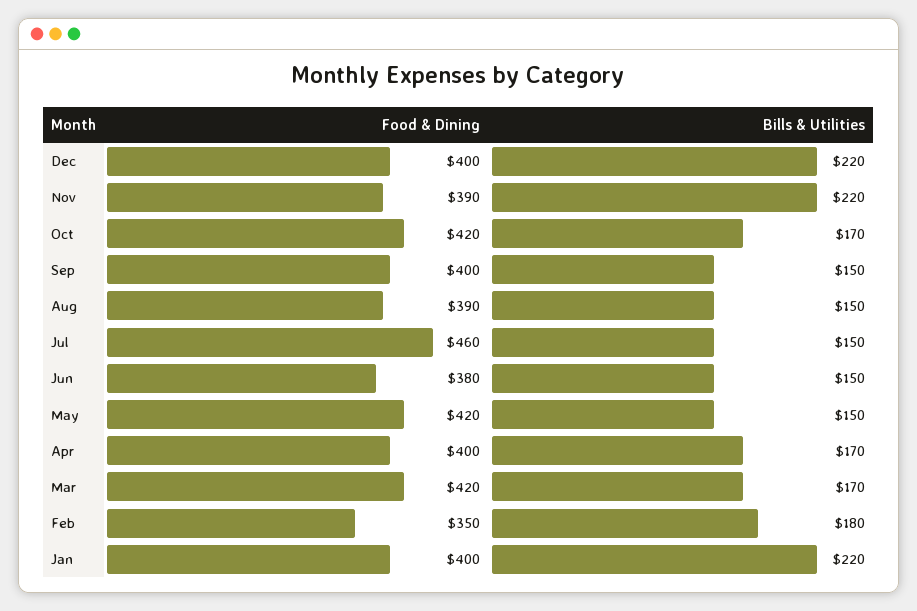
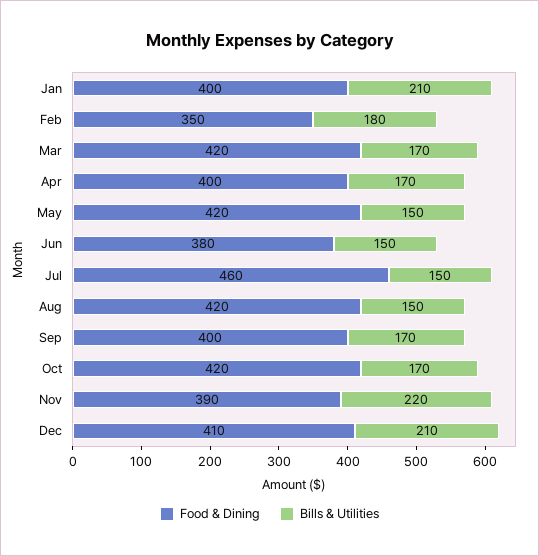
Food & Dining, Dec: 400 -> 410
Bills & Utilities, Dec: 220 -> 210
Bills & Utilities, Sep: 150 -> 170
Food & Dining, Aug: 390 -> 420
Bills & Utilities, Jan: 220 -> 210

